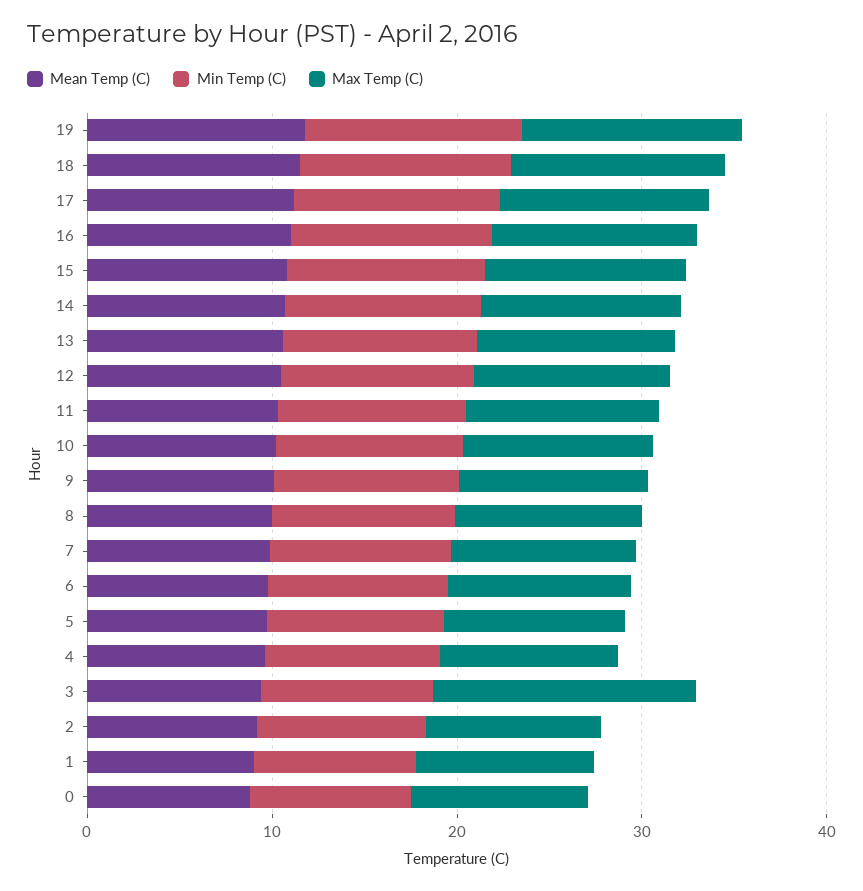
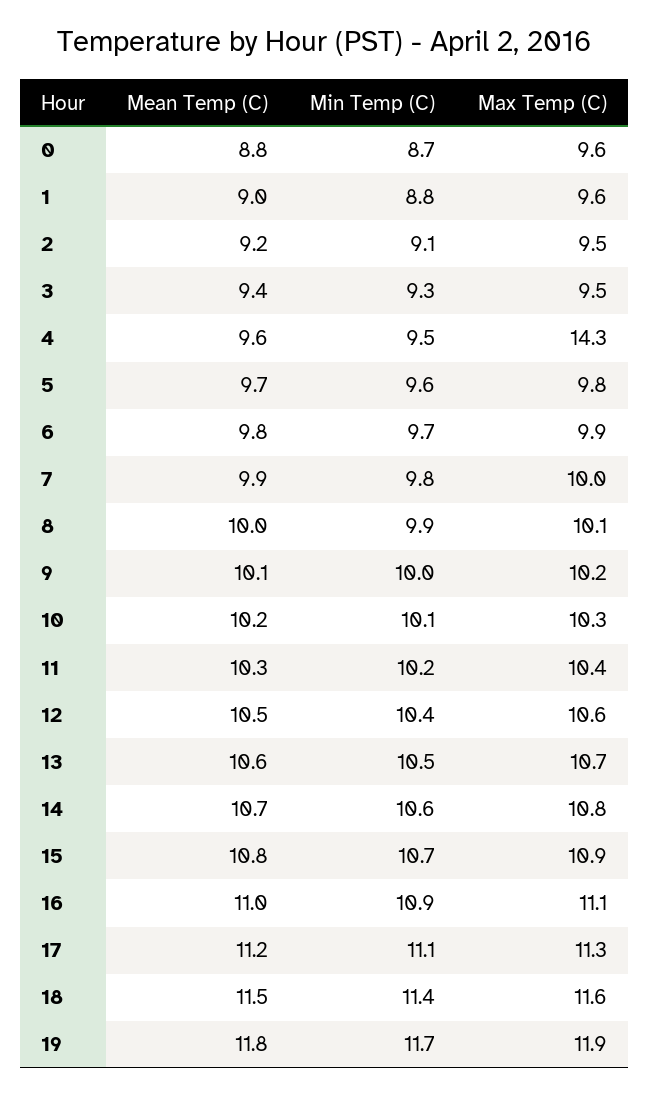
Max Temp (C), 4: 10 -> 14.3
Max Temp (C), 3: 14 -> 9.5

